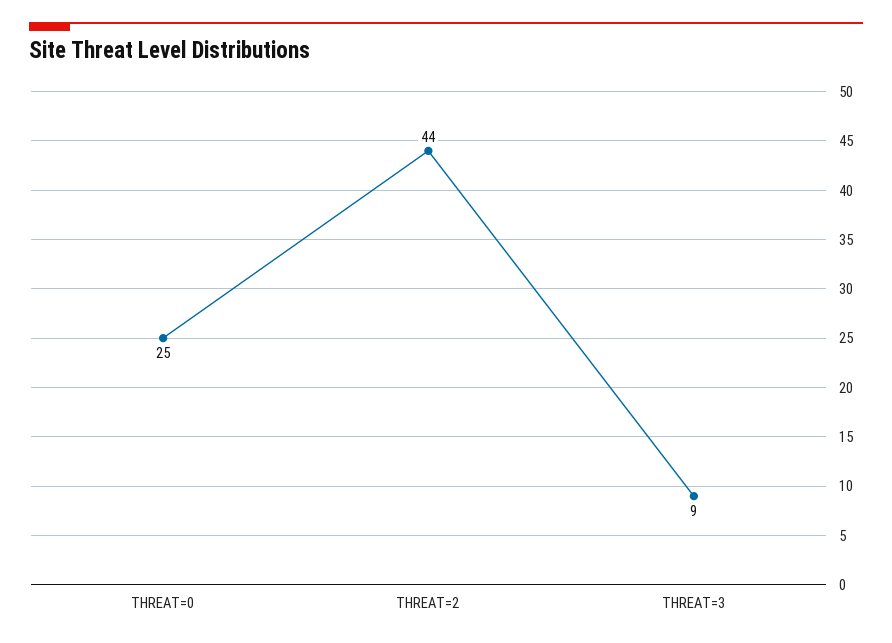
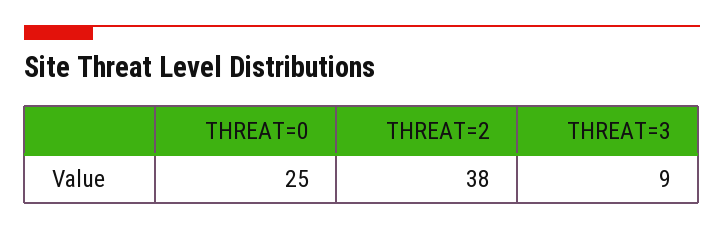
THREAT=2: 44 -> 38

